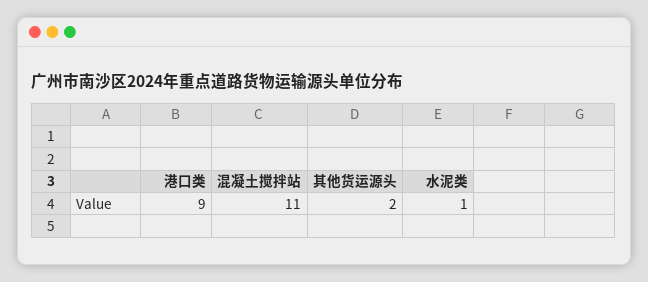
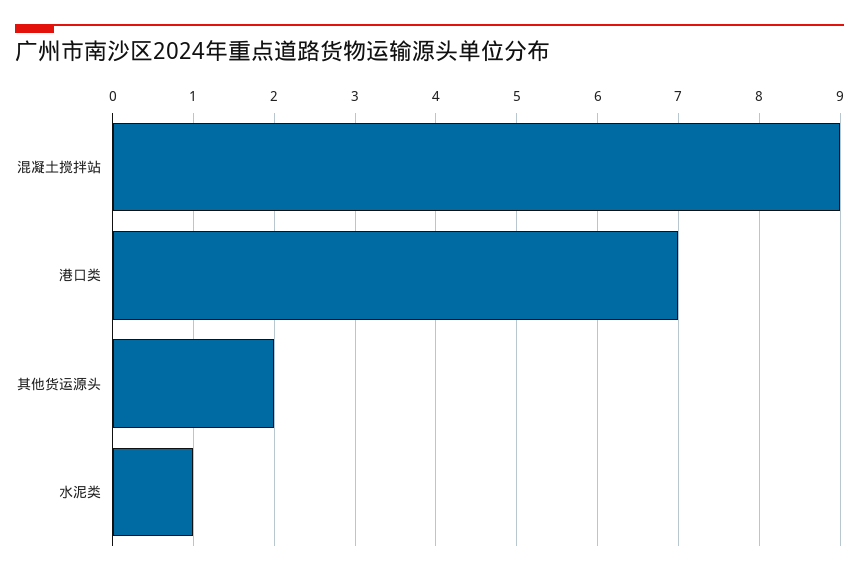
港口类: 9 -> 7
混凝土搅拌站: 11 -> 9

